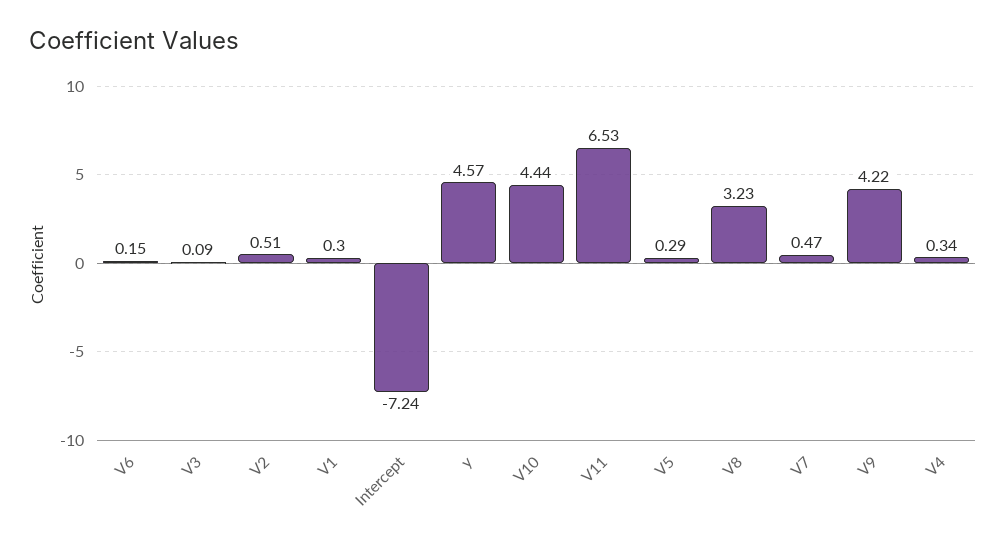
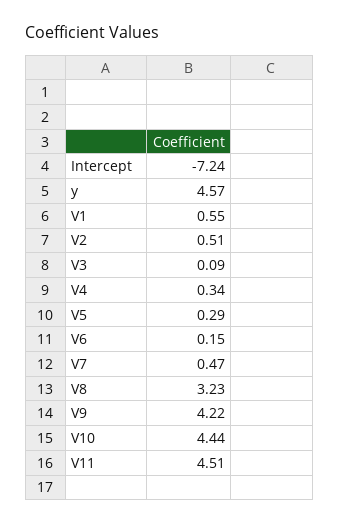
V1: 0.3 -> 0.55
V11: 6.53 -> 4.51

